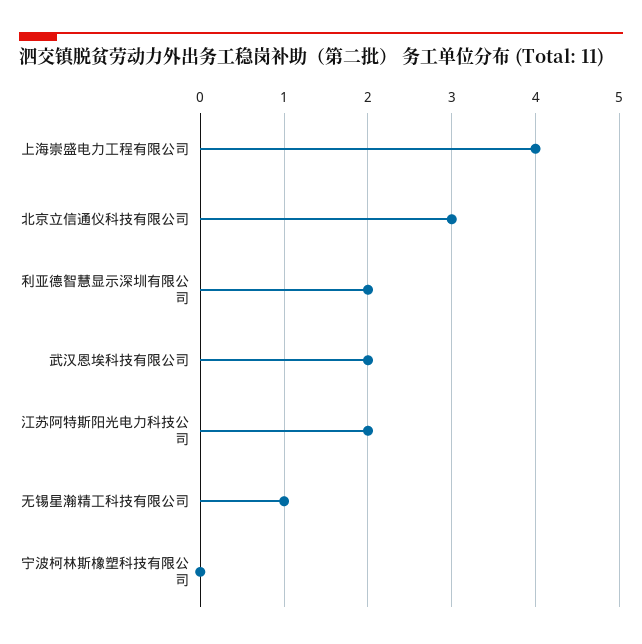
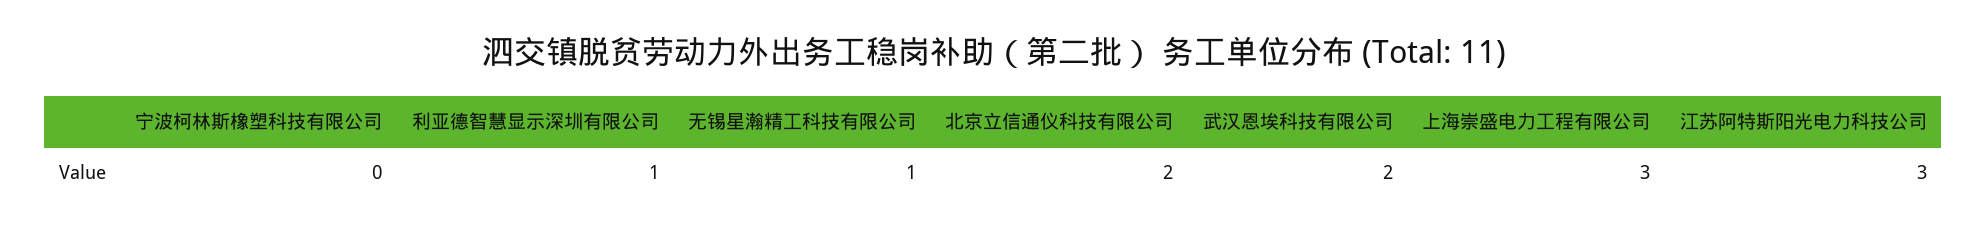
上海崇盛电力工程有限公司: 4 -> 3
北京立信通仪科技有限公司: 3 -> 2
利亚德智慧显示深圳有限公司: 2 -> 1
江苏阿特斯阳光电力科技公司: 2 -> 3

